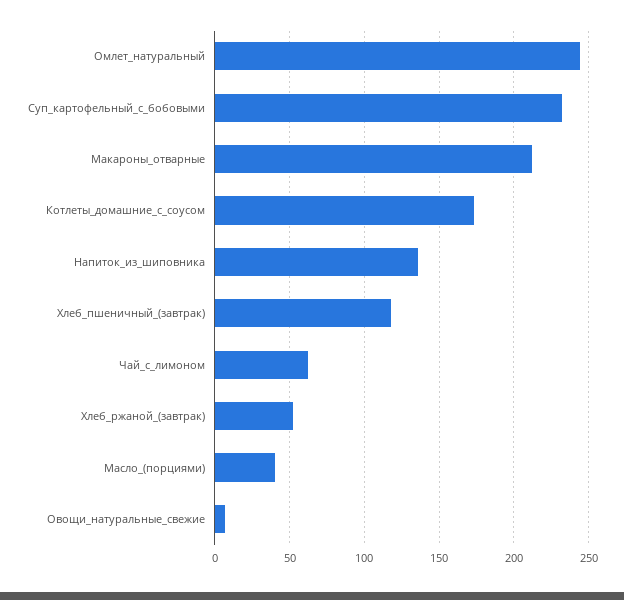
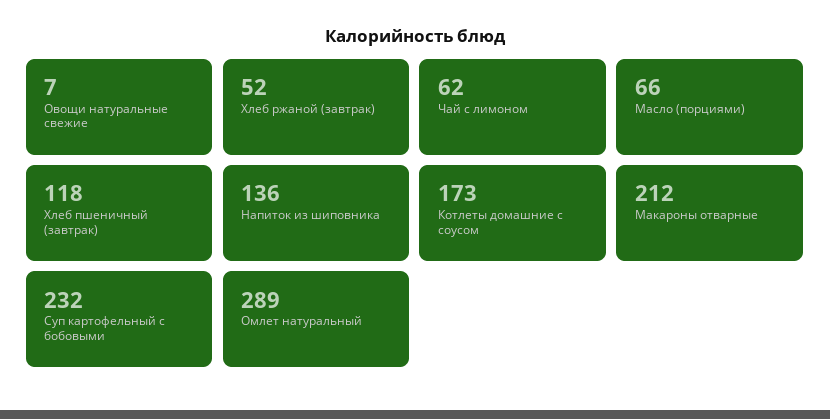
Омлет_натуральный: 245 -> 289
Масло_(порциями): 40 -> 66

